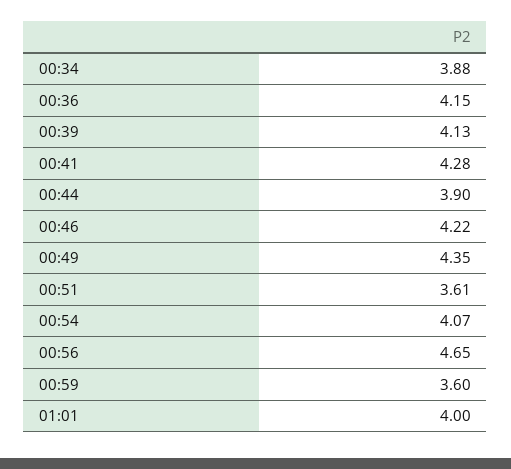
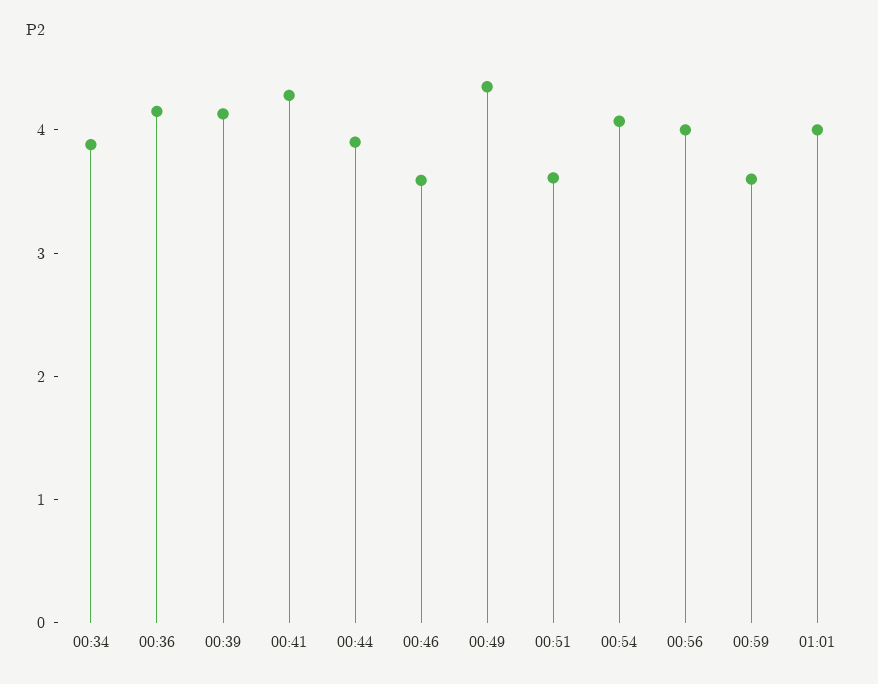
00:46: 4.22 -> 3.6
00:56: 4.65 -> 4

